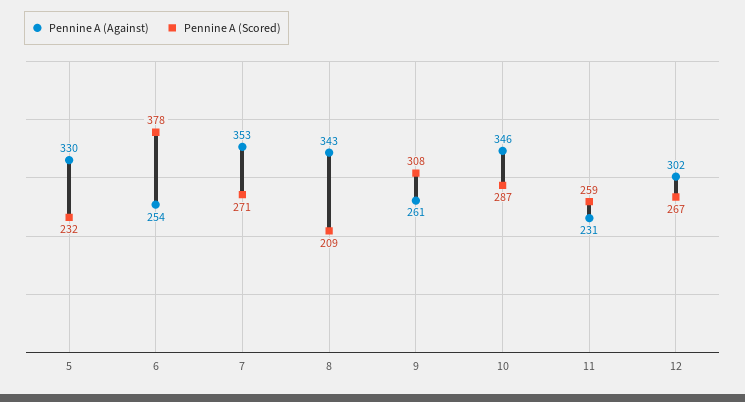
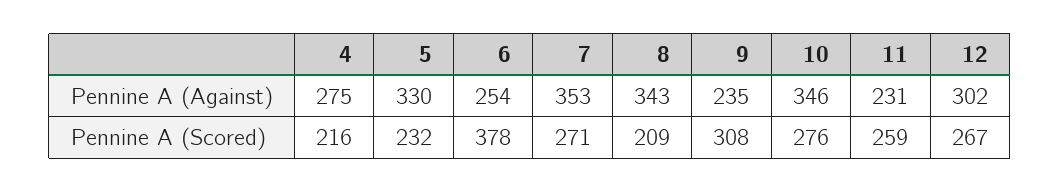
Pennine A (Against), 9: 261 -> 235
Pennine A (Scored), 10: 287 -> 276
Pennine A (Against), 4: none -> 275
Pennine A (Scored), 4: none -> 216

